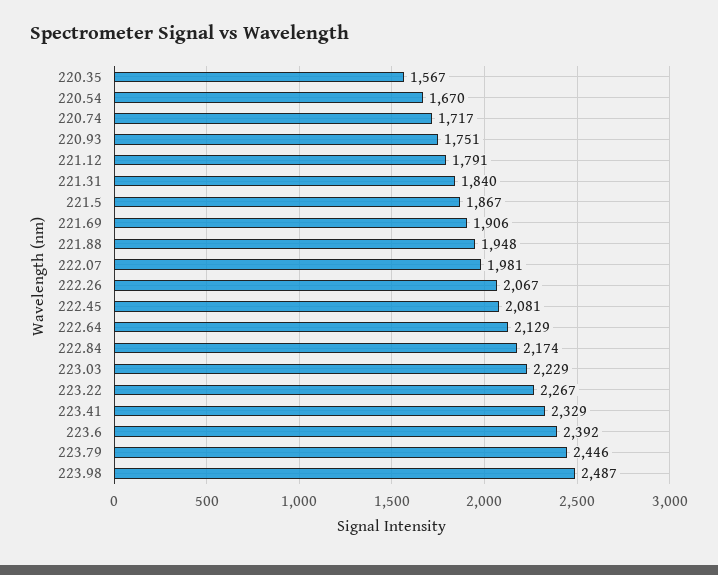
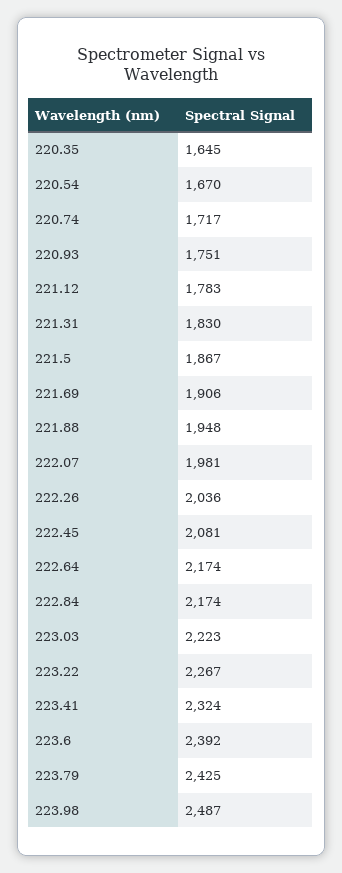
220.35: 1567 -> 1645
221.12: 1791 -> 1783
221.31: 1840 -> 1830
222.26: 2067 -> 2036
222.64: 2129 -> 2174
223.03: 2229 -> 2223
223.41: 2329 -> 2324
223.79: 2446 -> 2425

